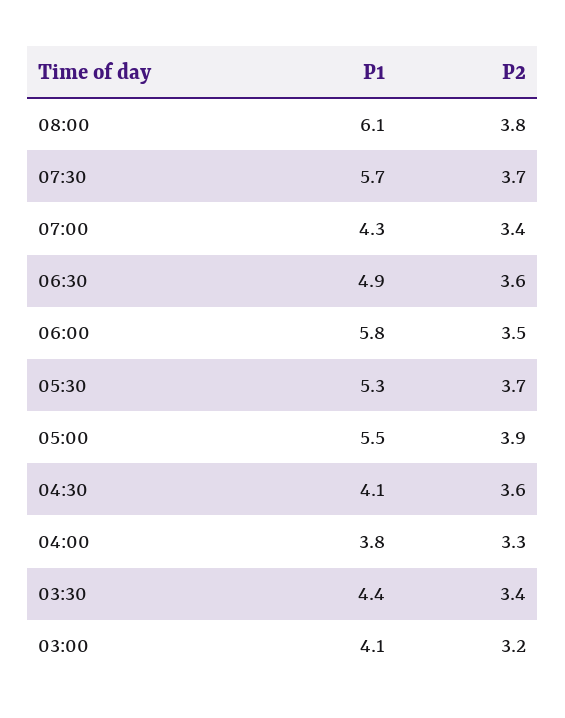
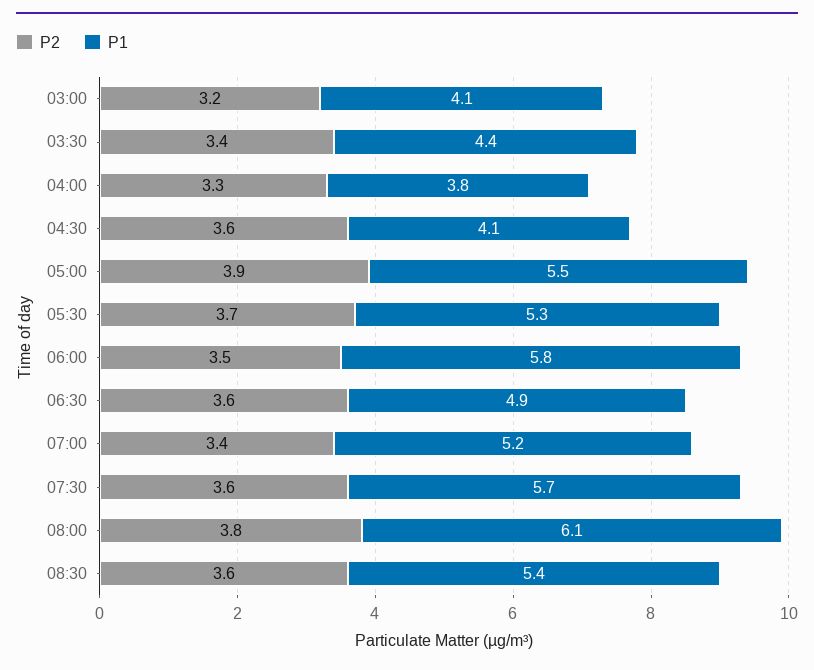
P2, 07:30: 3.7 -> 3.6
P1, 07:00: 4.3 -> 5.2
P2, 08:30: none -> 3.6
P1, 08:30: none -> 5.4

